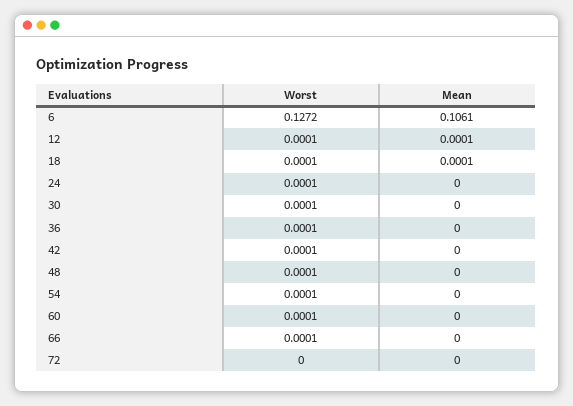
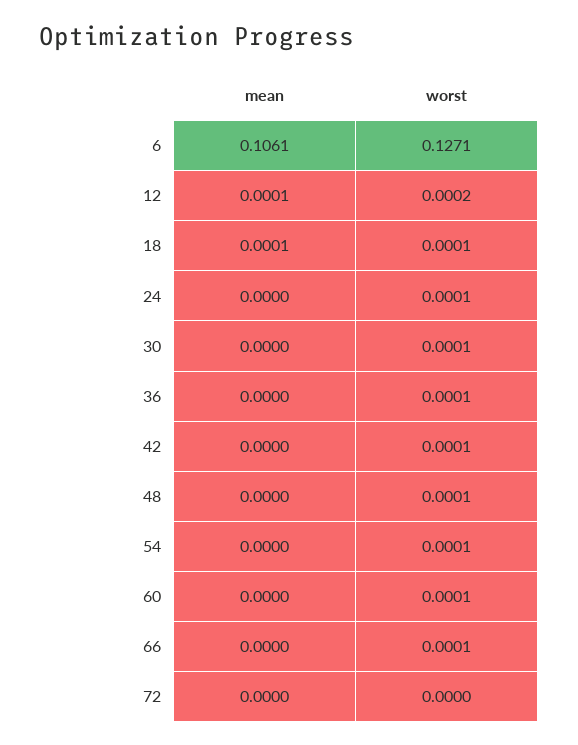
Worst, 6: 0.1272 -> 0.1271
Worst, 12: 0.0001 -> 0.0002

